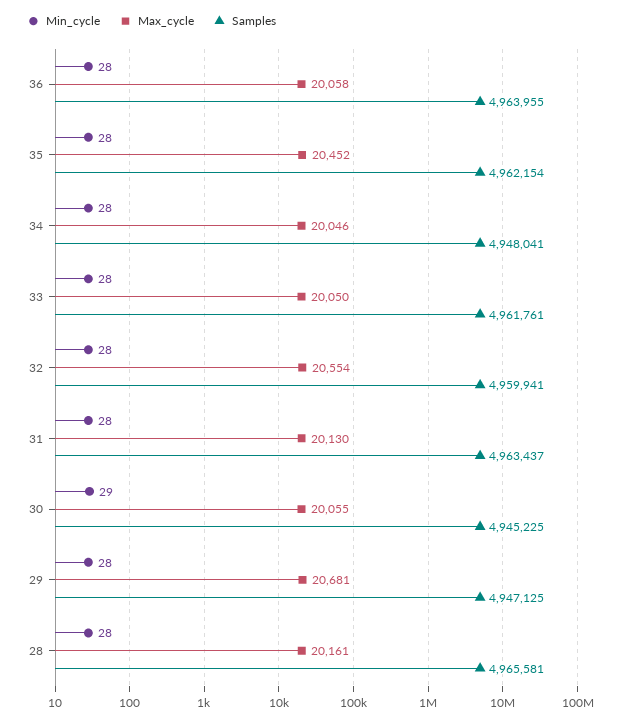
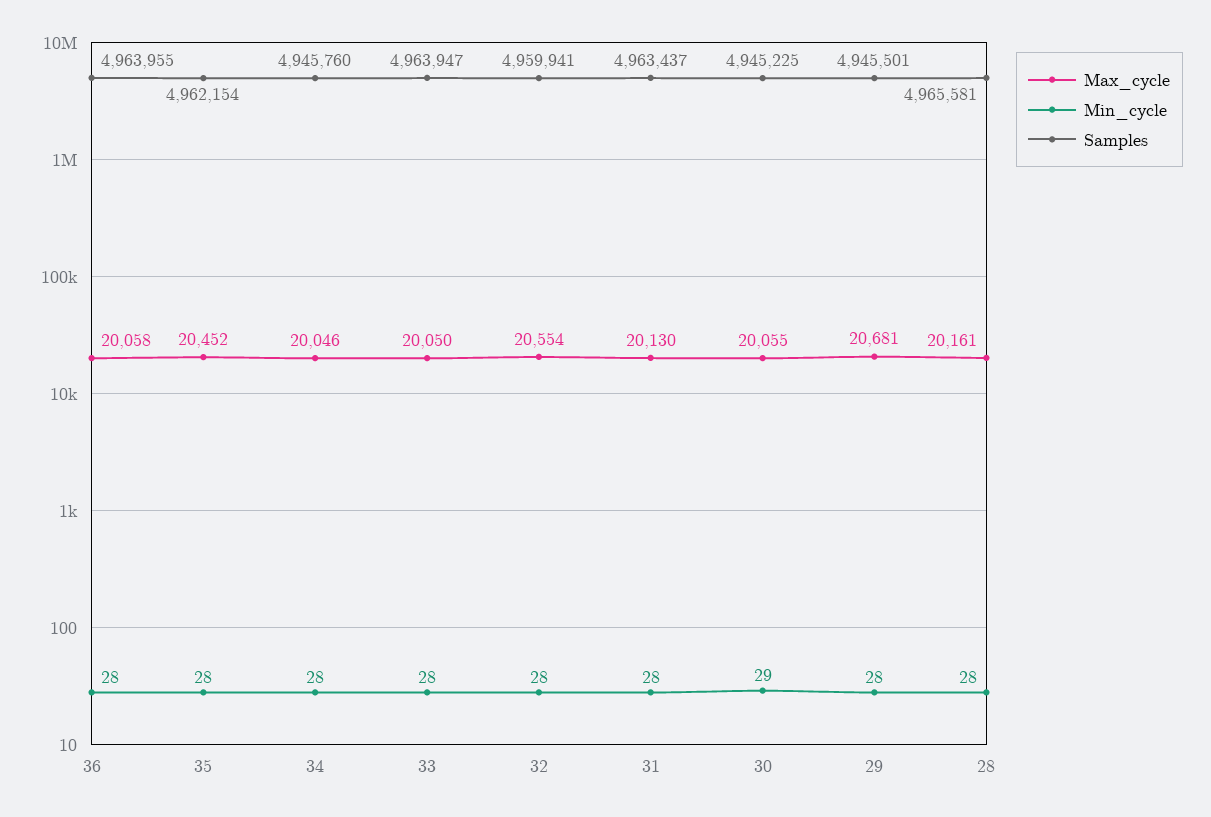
Samples, 34: 4948041 -> 4945760
Samples, 33: 4961761 -> 4963947
Samples, 29: 4947125 -> 4945501

